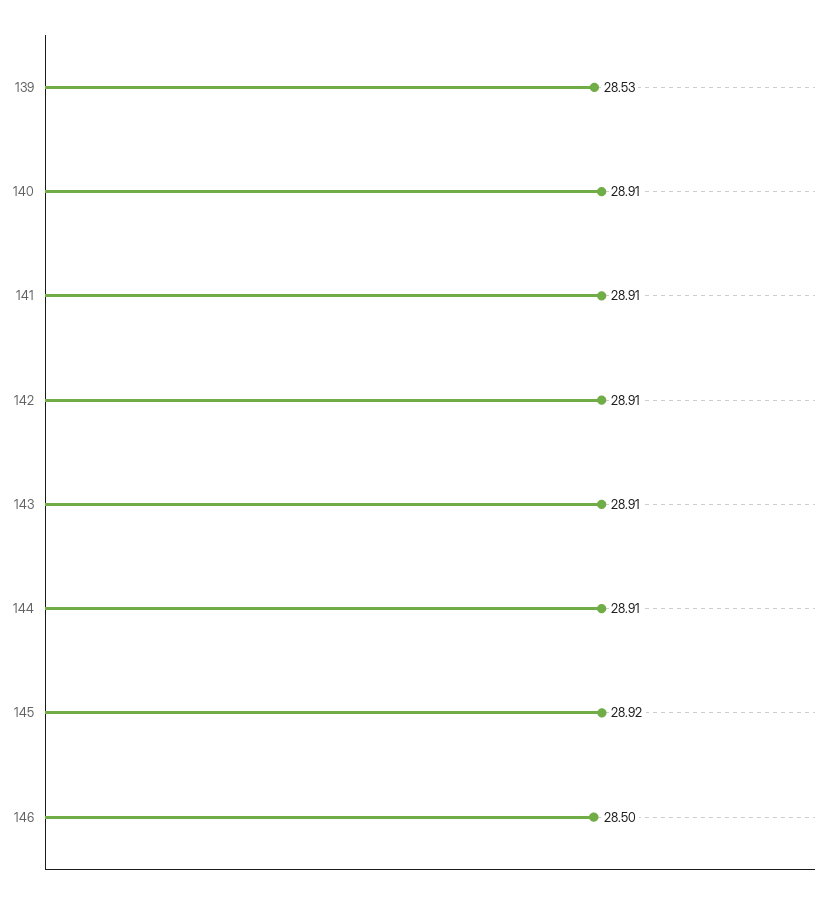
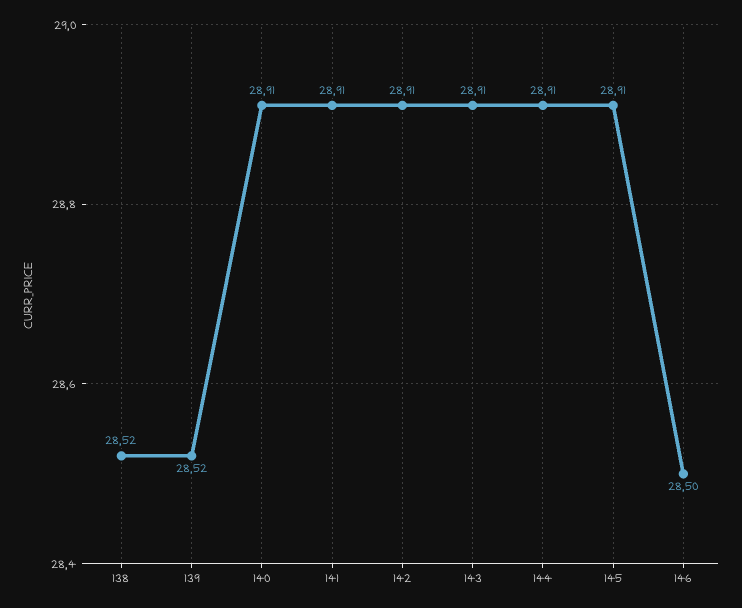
139: 28.53 -> 28.52
145: 28.92 -> 28.91
138: none -> 28.52

